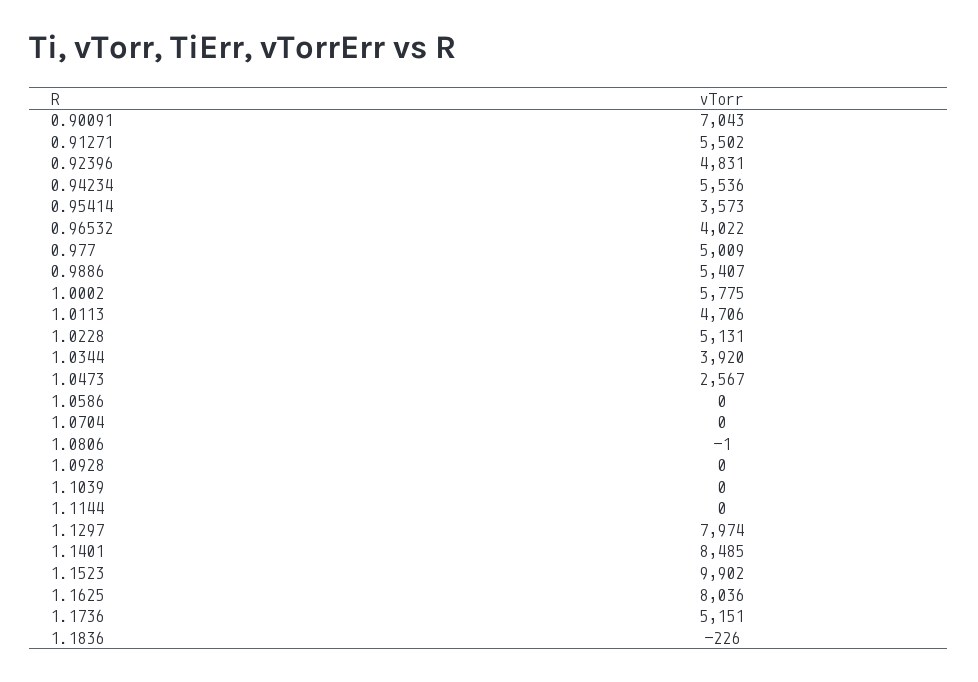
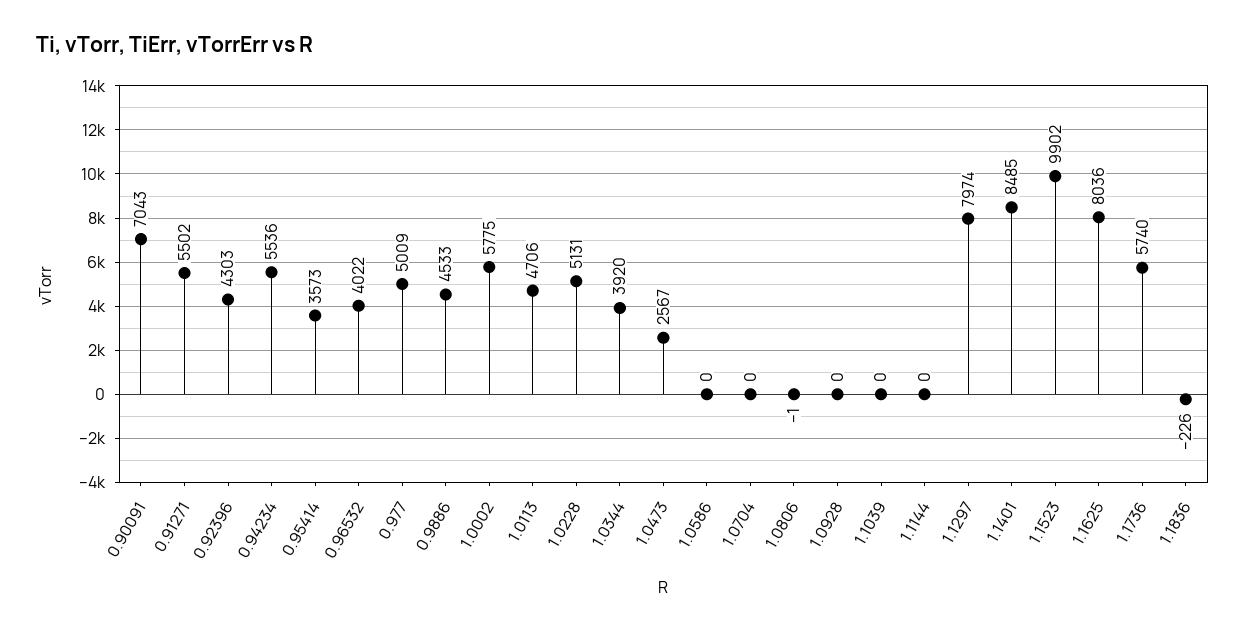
0.92396: 4831 -> 4303
0.9886: 5407 -> 4533
1.1736: 5151 -> 5740

